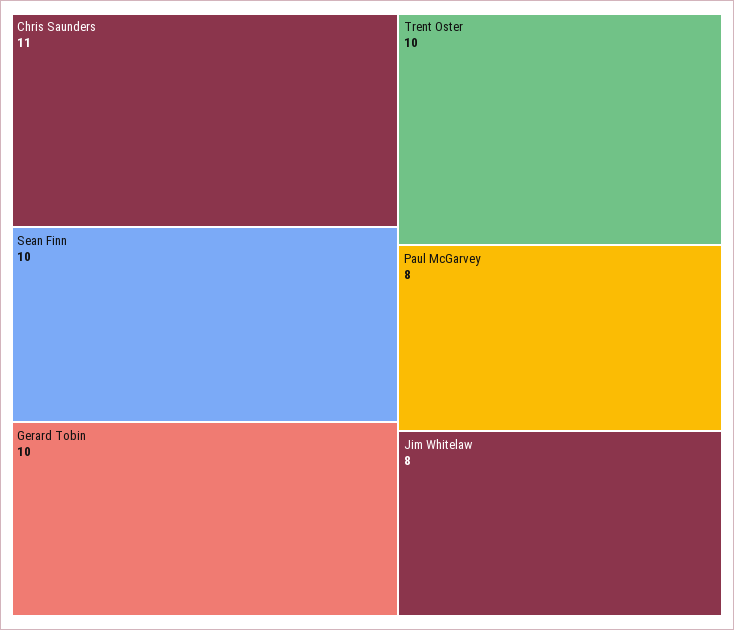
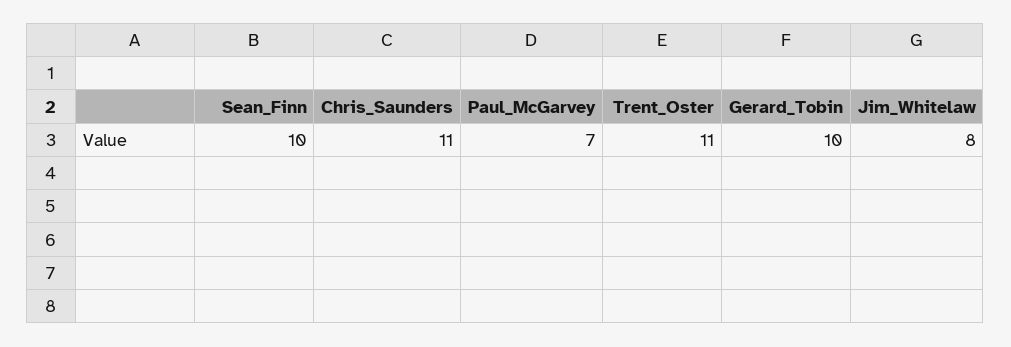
Trent Oster: 10 -> 11
Paul McGarvey: 8 -> 7

